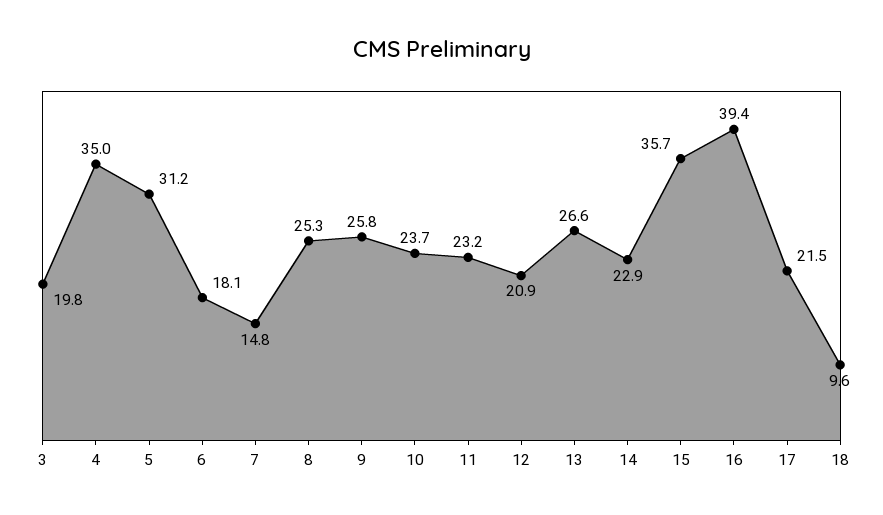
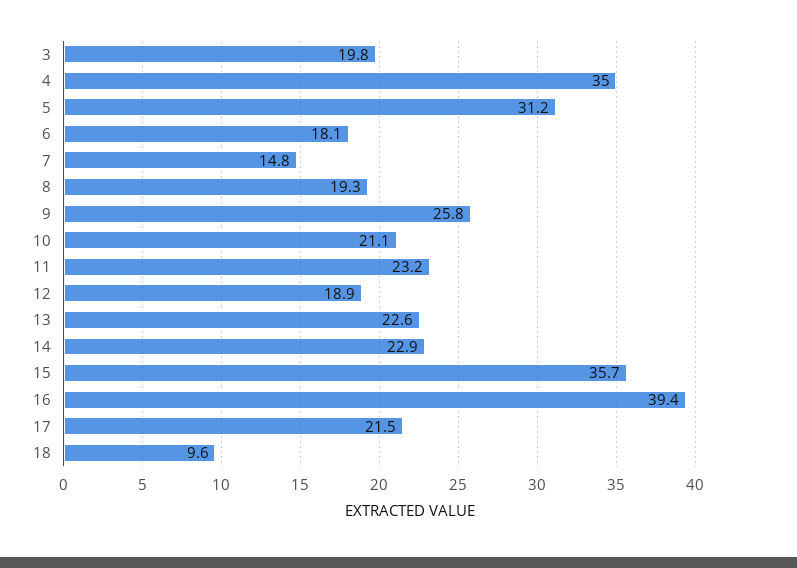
8: 25.3 -> 19.3
10: 23.7 -> 21.1
12: 20.9 -> 18.9
13: 26.6 -> 22.6

